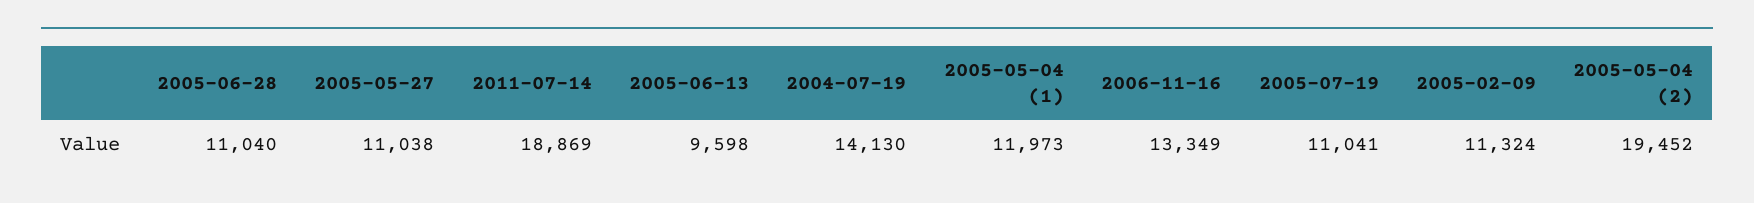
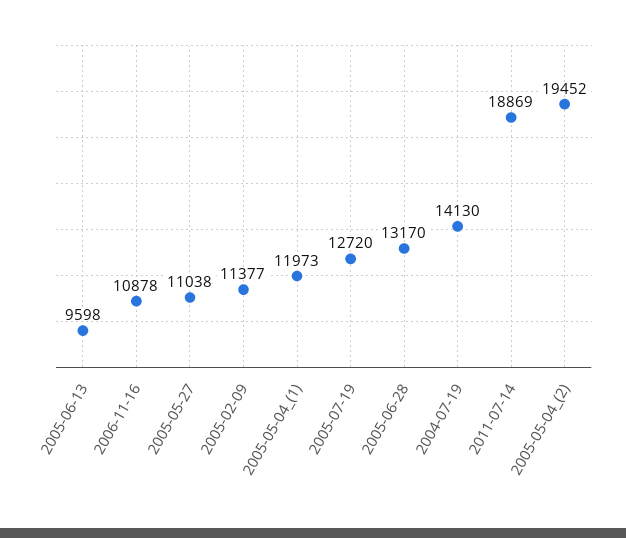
2005-06-28: 11040 -> 13170
2006-11-16: 13349 -> 10878
2005-07-19: 11041 -> 12720
2005-02-09: 11324 -> 11377

